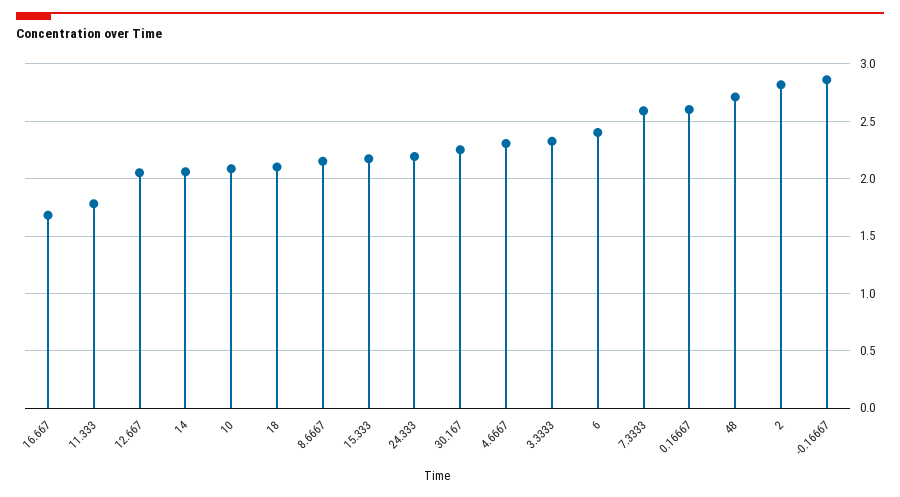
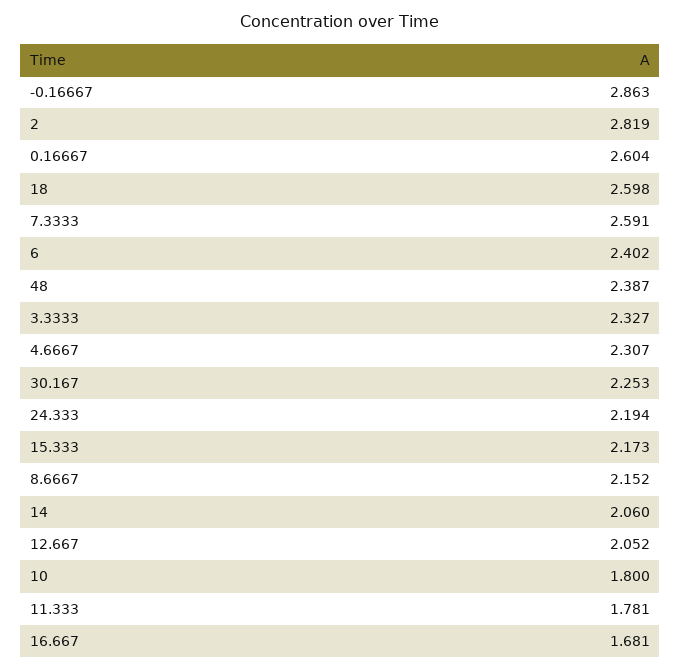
10: 2.1 -> 1.8
18: 2.1 -> 2.598
48: 2.7 -> 2.387

